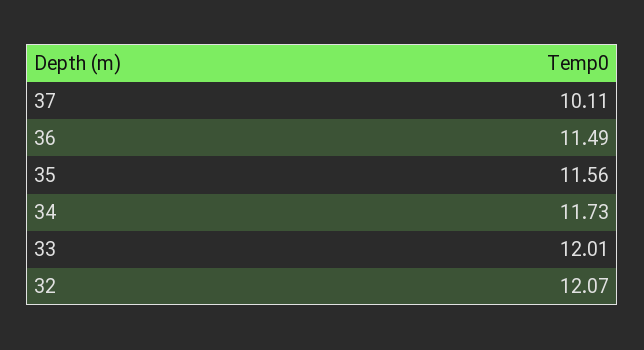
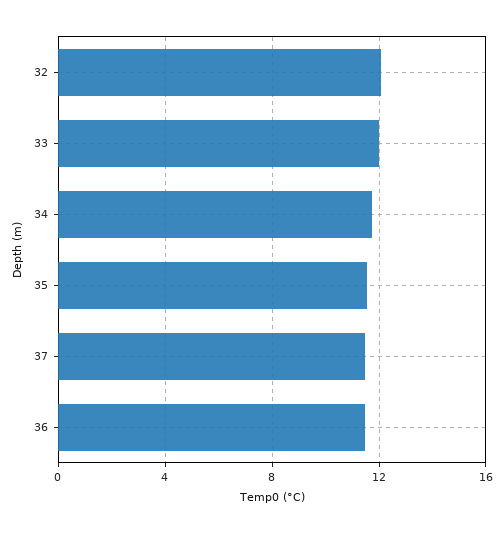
37: 10.11 -> 11.5

